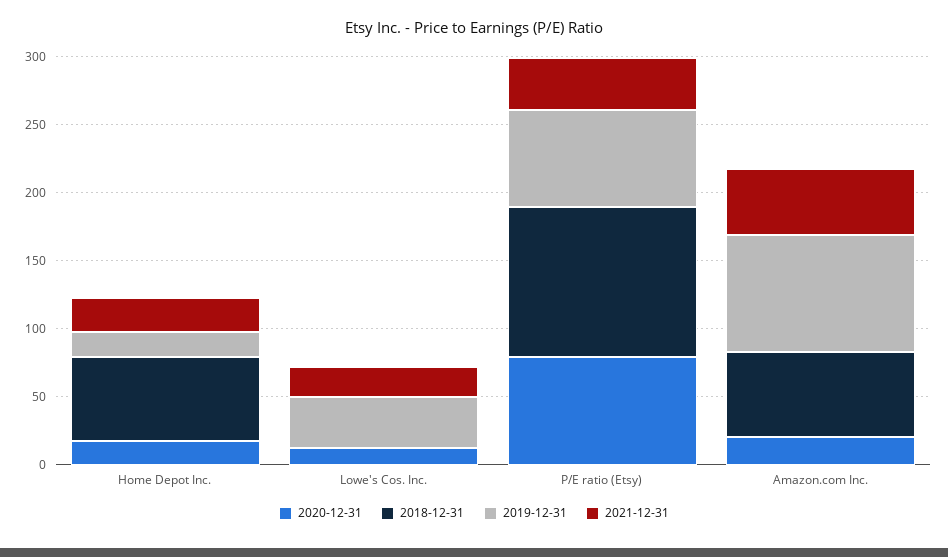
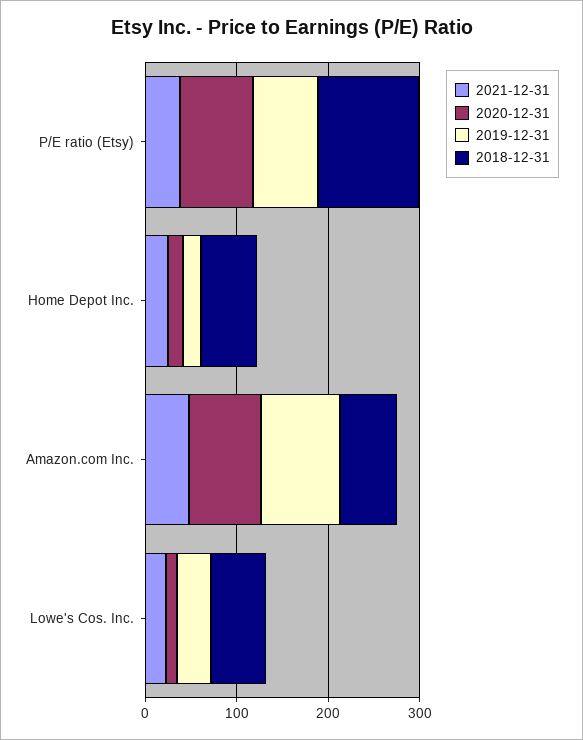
2018-12-31, Lowe's Cos. Inc.: 0 -> 60
2020-12-31, Amazon.com Inc.: 20 -> 80

